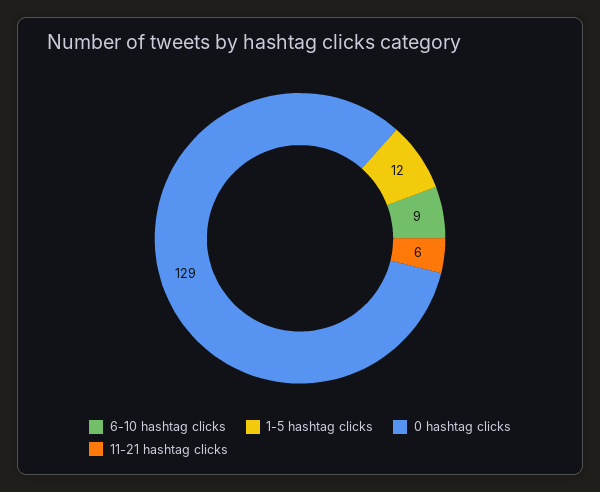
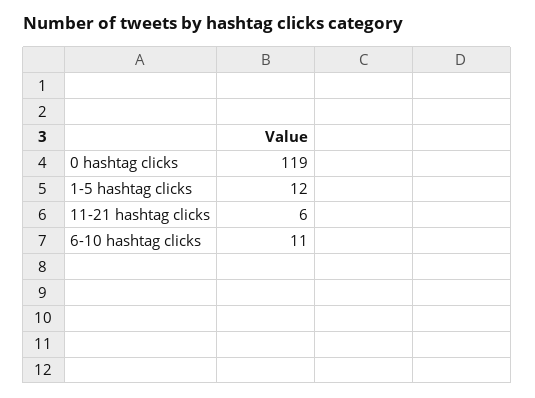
6-10 hashtag clicks: 9 -> 11
0 hashtag clicks: 129 -> 119

